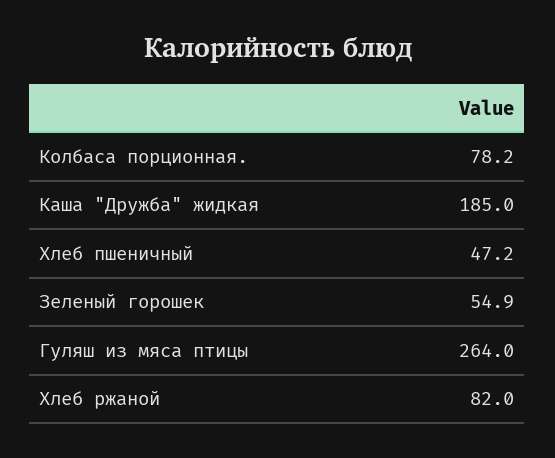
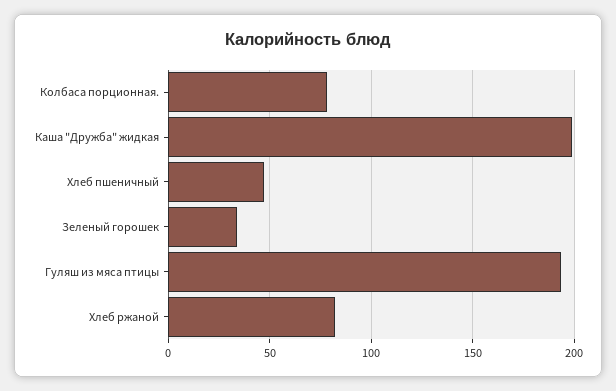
Каша "Дружба" жидкая: 185 -> 200
Зеленый горошек: 54.9 -> 35
Гуляш из мяса птицы: 264 -> 195

